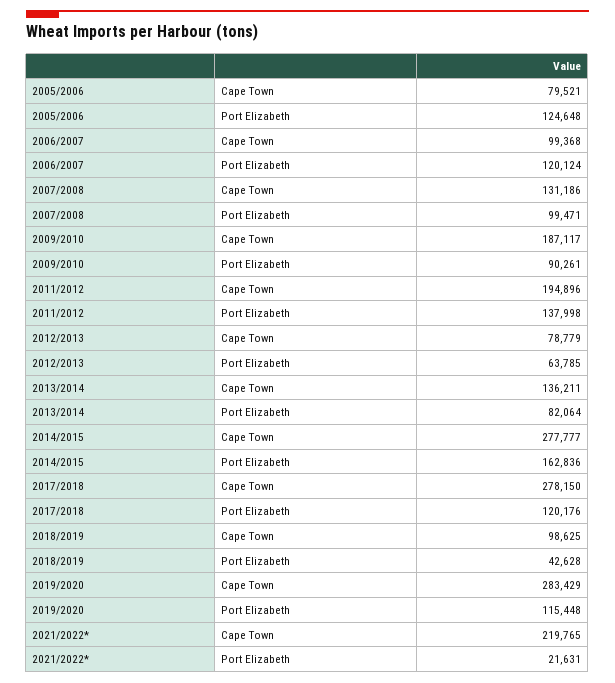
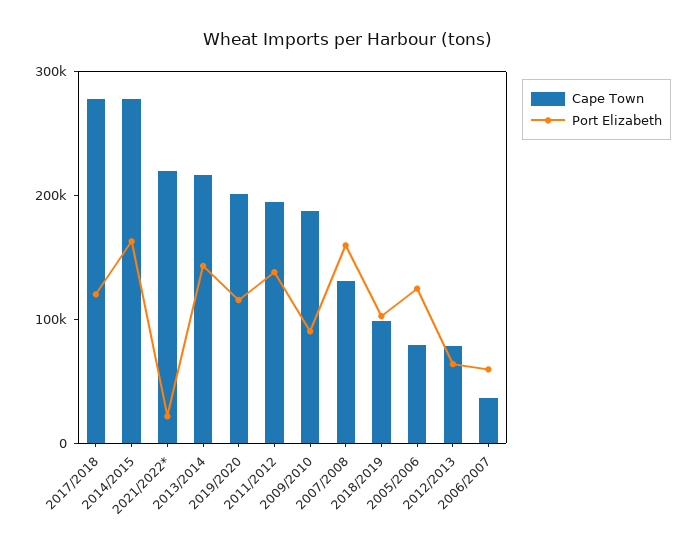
Cape Town, 2006/2007: 99368 -> 40000
Port Elizabeth, 2006/2007: 120124 -> 60000
Port Elizabeth, 2007/2008: 99471 -> 160000
Cape Town, 2013/2014: 136211 -> 220000
Port Elizabeth, 2013/2014: 82064 -> 140000
Port Elizabeth, 2018/2019: 42628 -> 100000
Cape Town, 2019/2020: 283429 -> 200000

